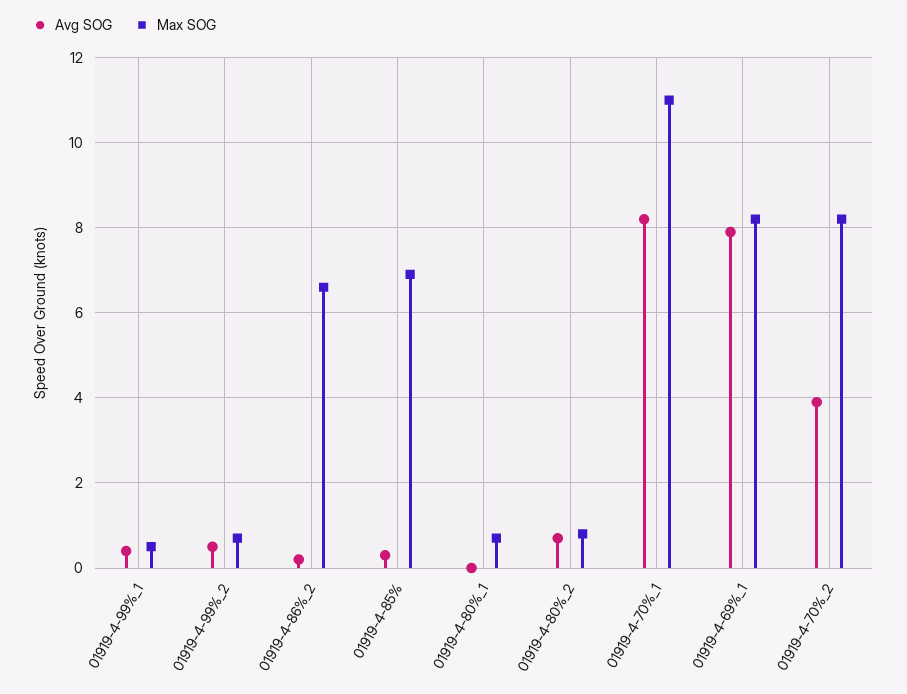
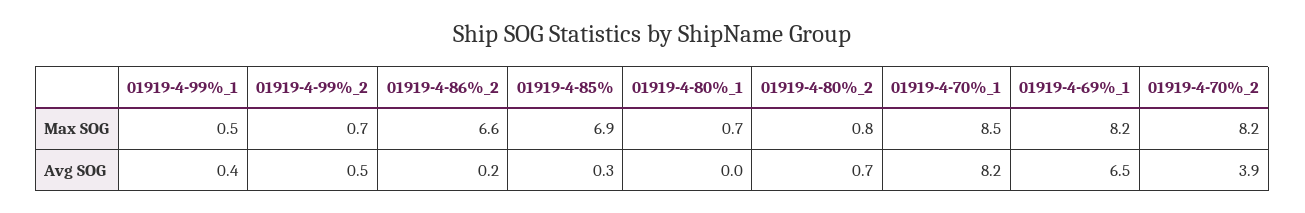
Max SOG, 01919-4-70%_1: 11 -> 8.5
Avg SOG, 01919-4-69%_1: 8 -> 6.5

